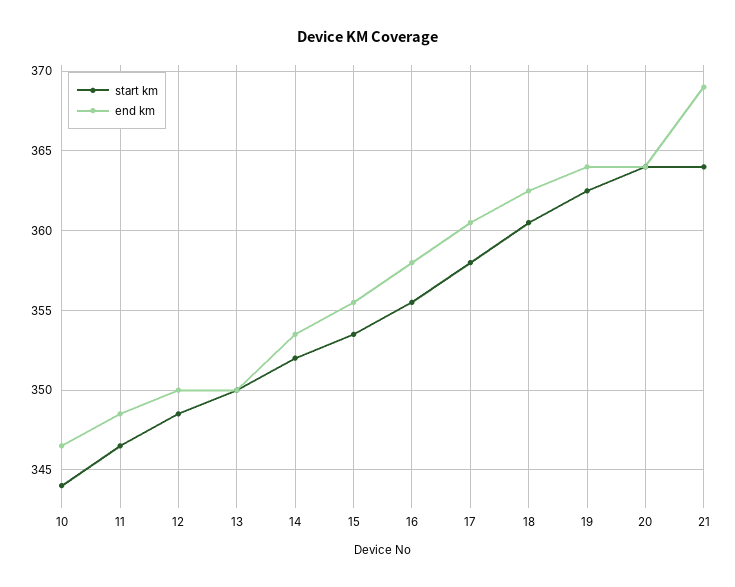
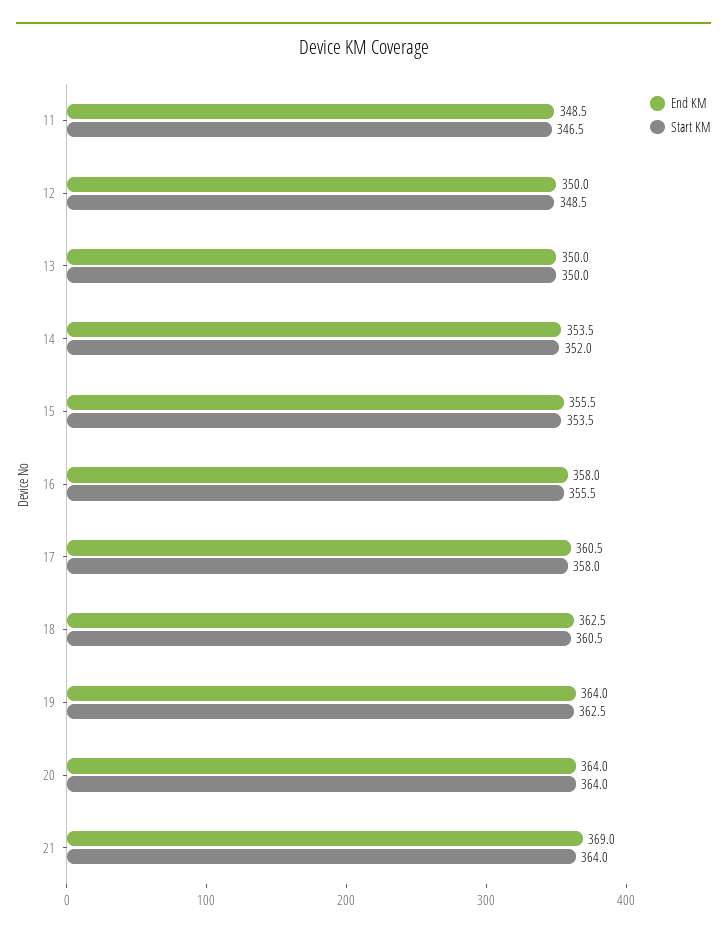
start km, 10: 344 -> none
end km, 10: 346.5 -> none

